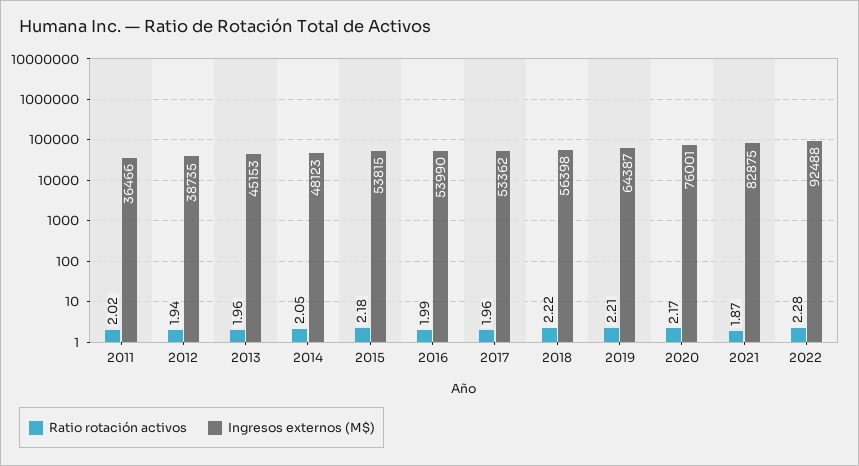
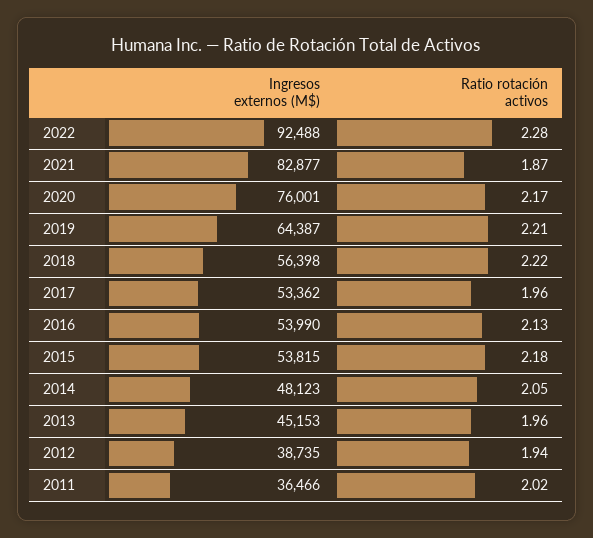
Ratio rotación activos, 2016: 1.99 -> 2.13
Ingresos externos (M$), 2021: 82875 -> 82877

